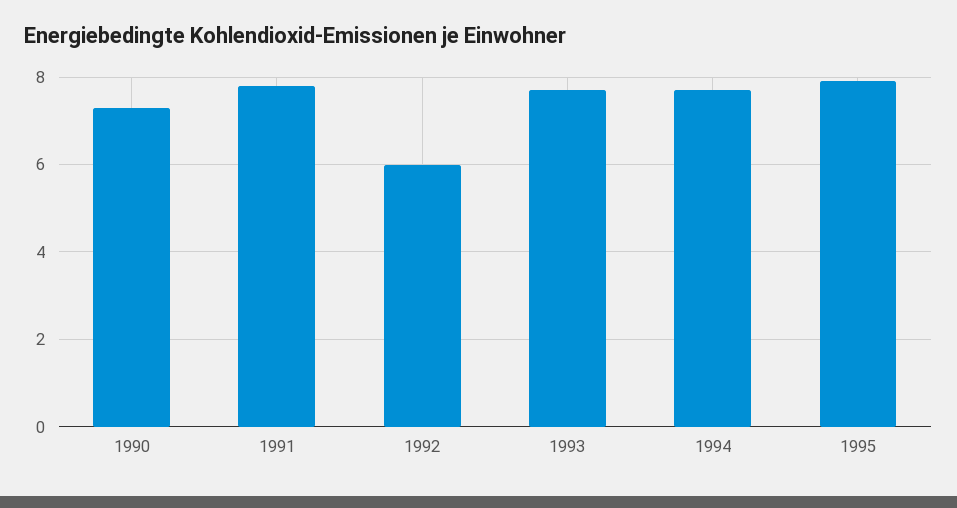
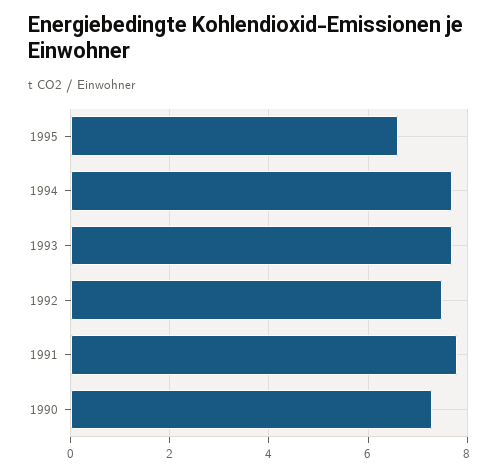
1992: 6 -> 7.5
1995: 8 -> 6.5

